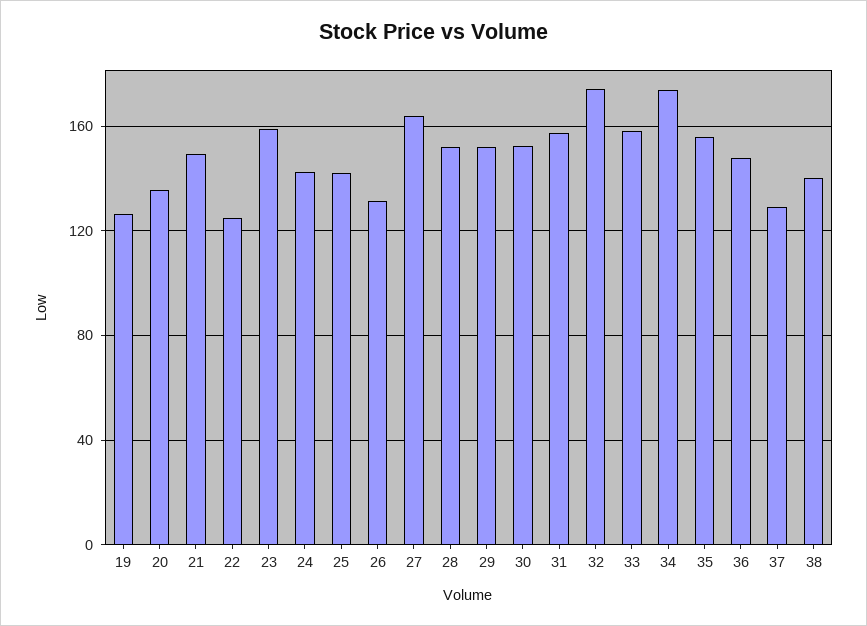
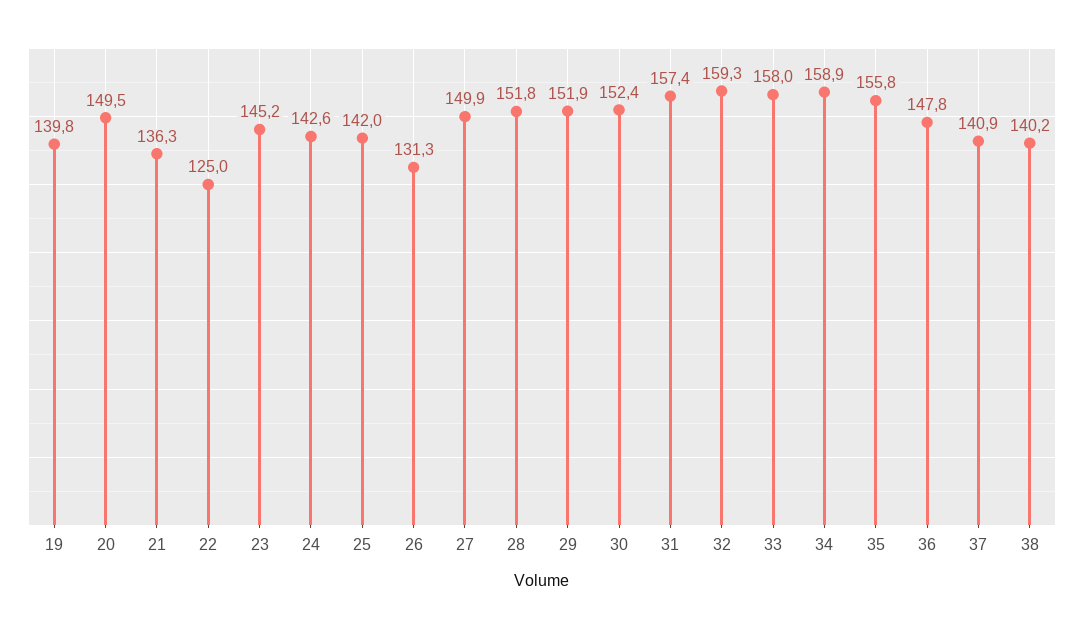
19: 125 -> 139.8
20: 135 -> 149.5
21: 150 -> 136.3
23: 160 -> 145.2
27: 165 -> 149.9
32: 175 -> 159.3
34: 175 -> 158.9
37: 130 -> 140.9

